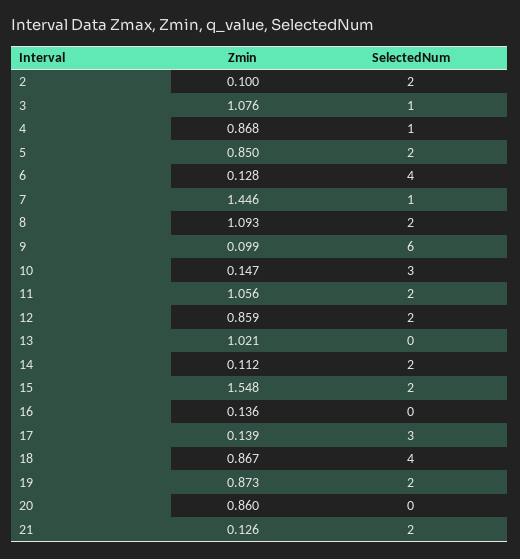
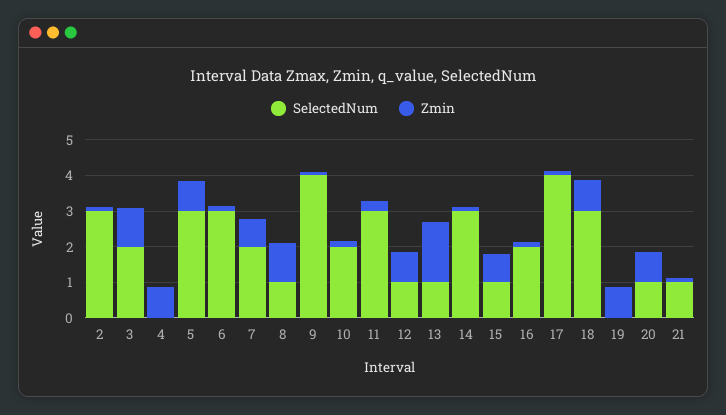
SelectedNum, 2: 2 -> 3
SelectedNum, 3: 1 -> 2
SelectedNum, 4: 1 -> 0
SelectedNum, 5: 2 -> 3
SelectedNum, 6: 4 -> 3
Zmin, 7: 1.446 -> 0.75
SelectedNum, 7: 1 -> 2
SelectedNum, 8: 2 -> 1
SelectedNum, 9: 6 -> 4
SelectedNum, 10: 3 -> 2
Zmin, 11: 1.056 -> 0.25
SelectedNum, 11: 2 -> 3
SelectedNum, 12: 2 -> 1
Zmin, 13: 1.021 -> 1.75
SelectedNum, 13: 0 -> 1
SelectedNum, 14: 2 -> 3
Zmin, 15: 1.548 -> 0.75
SelectedNum, 15: 2 -> 1
SelectedNum, 16: 0 -> 2
SelectedNum, 17: 3 -> 4
SelectedNum, 18: 4 -> 3
SelectedNum, 19: 2 -> 0
SelectedNum, 20: 0 -> 1
SelectedNum, 21: 2 -> 1

